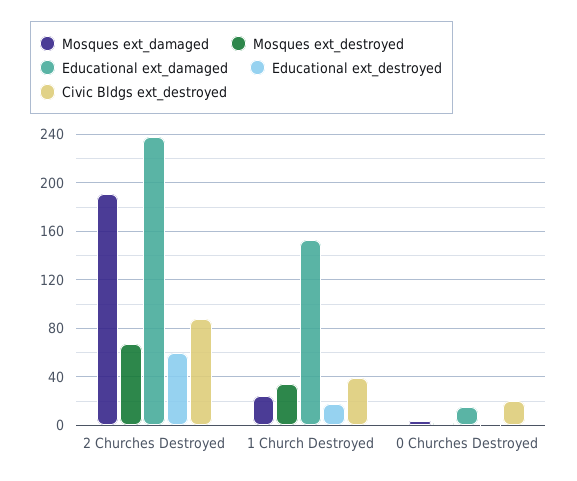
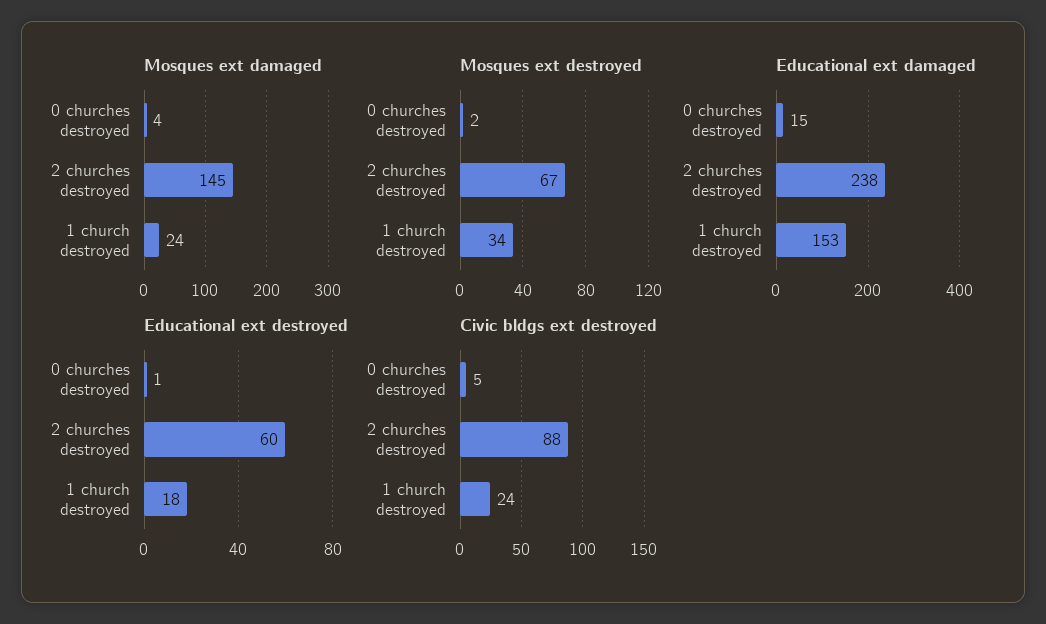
Mosques ext_damaged, 2 Churches Destroyed: 190 -> 145
Civic Bldgs ext_destroyed, 1 Church Destroyed: 40 -> 24
Civic Bldgs ext_destroyed, 0 Churches Destroyed: 20 -> 5

